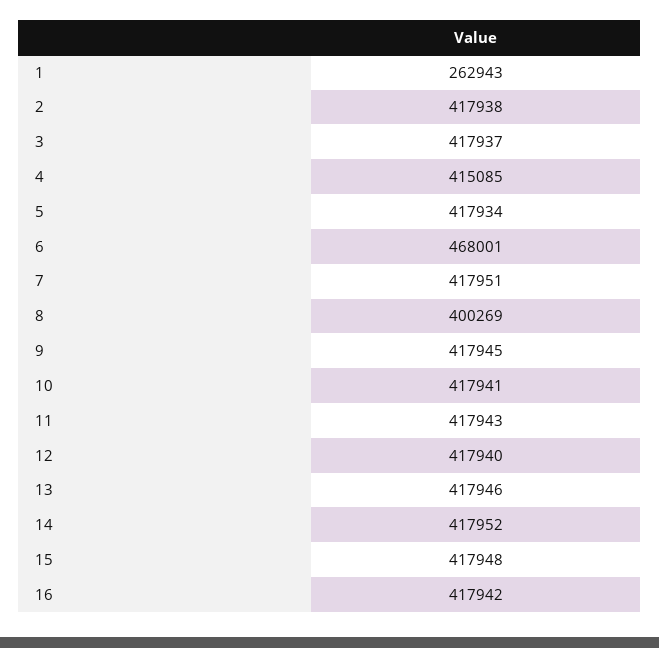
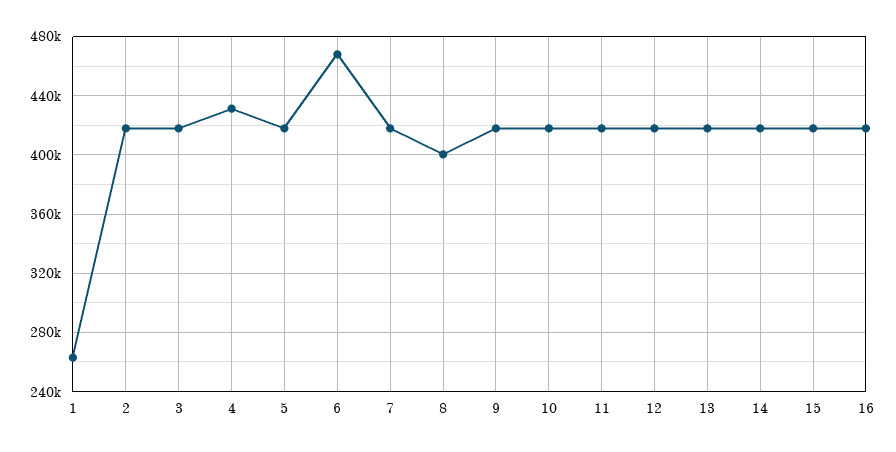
4: 415085 -> 430000

